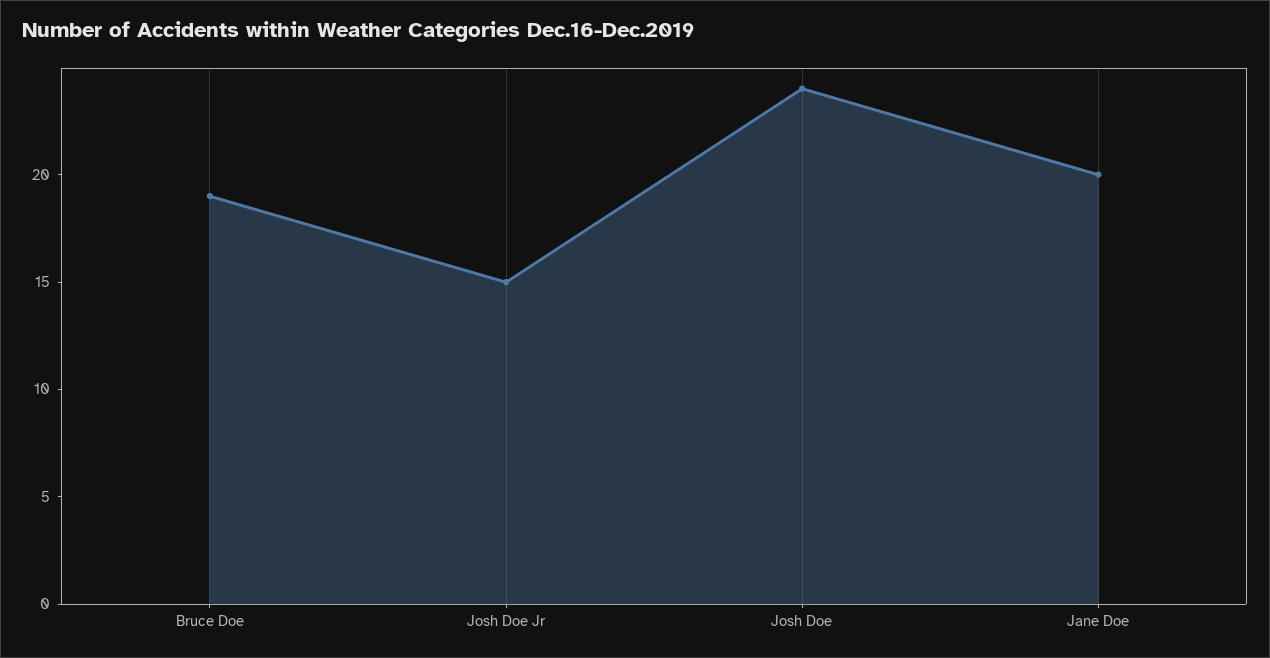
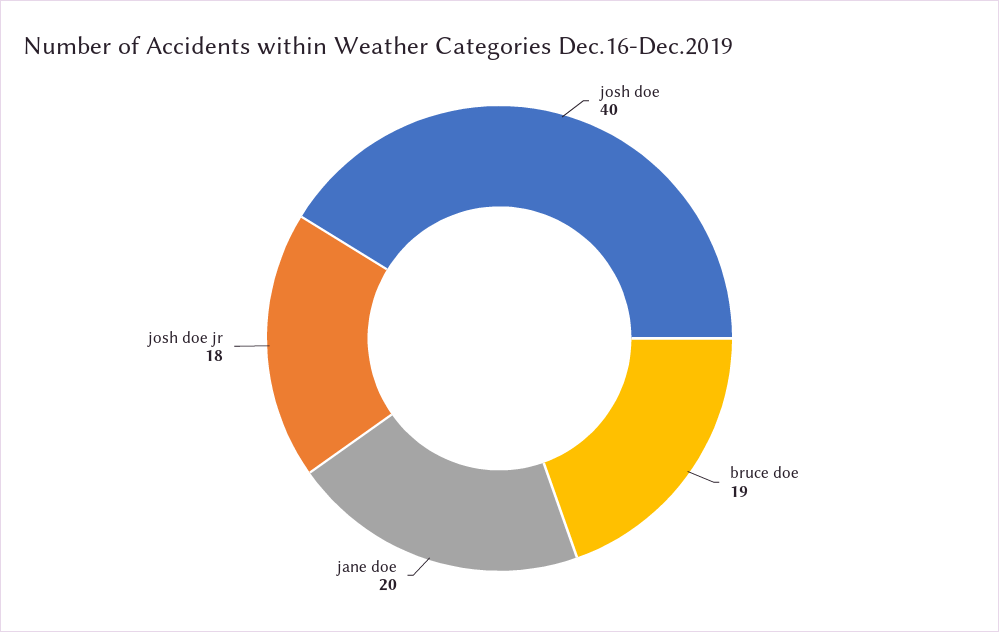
Josh Doe Jr: 15 -> 18
Josh Doe: 24 -> 40

